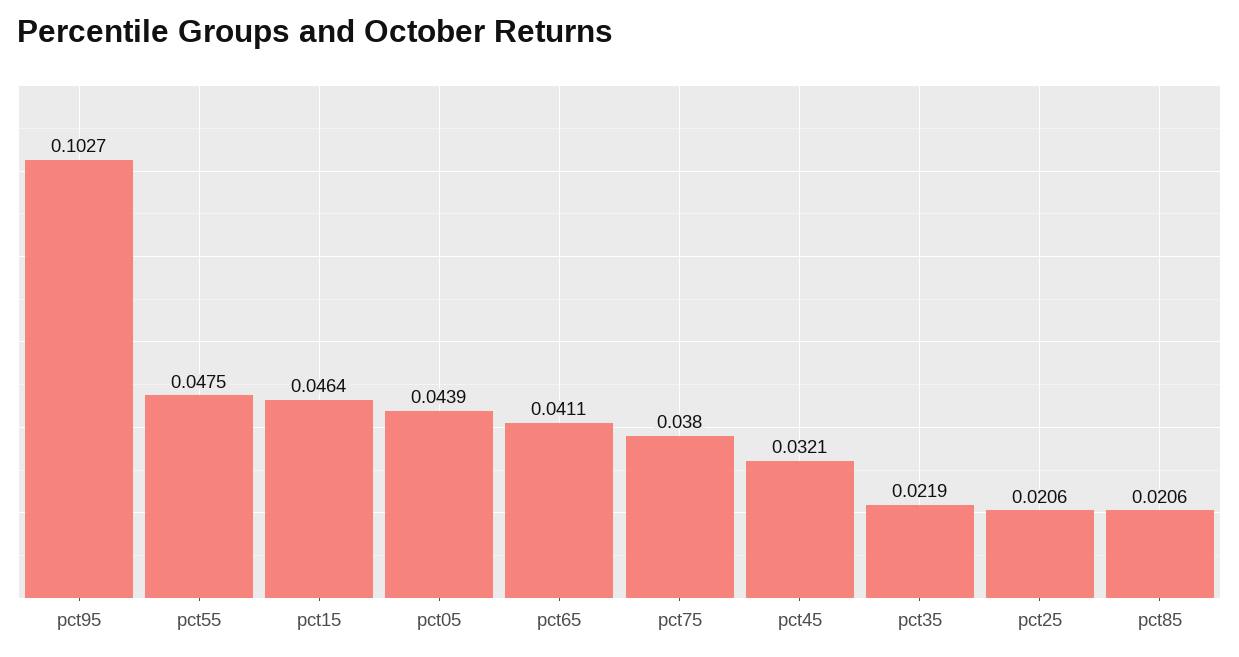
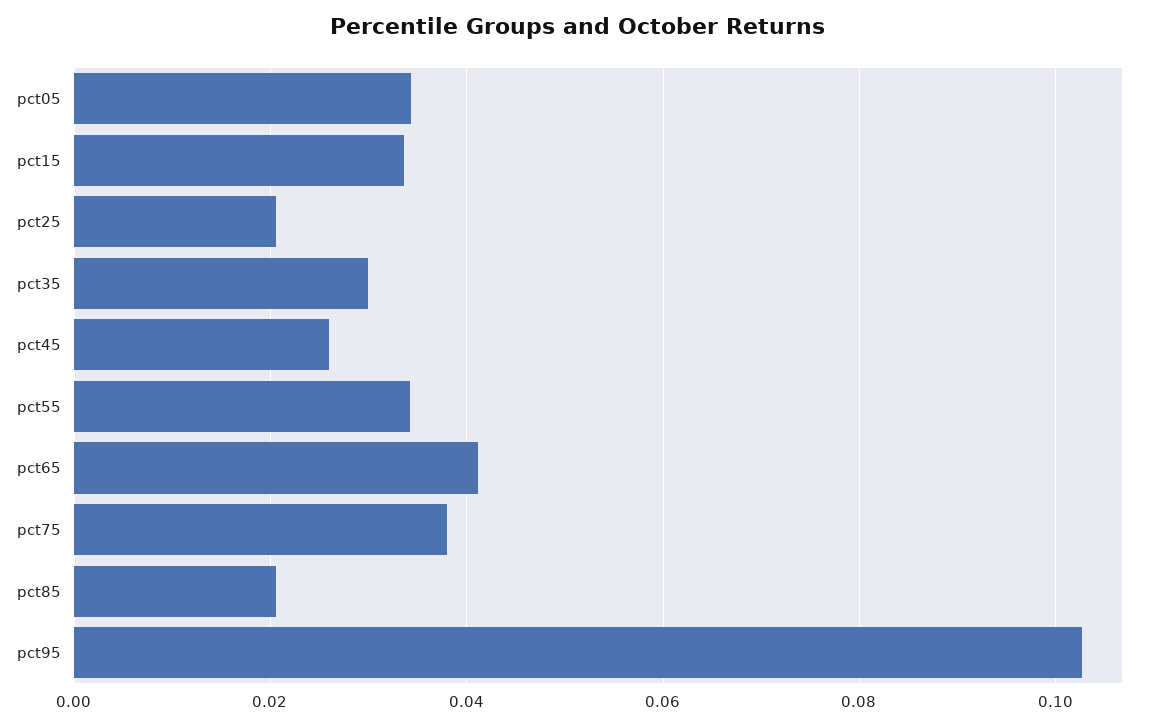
pct55: 0.0475 -> 0.034
pct15: 0.0464 -> 0.034
pct05: 0.0439 -> 0.034
pct45: 0.0321 -> 0.026
pct35: 0.0219 -> 0.03

